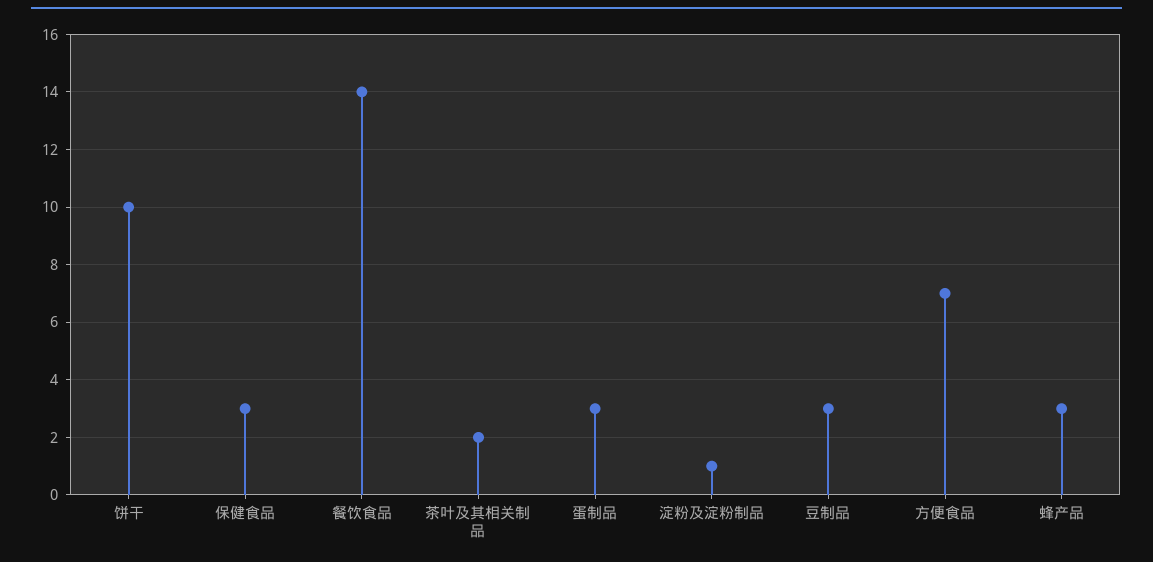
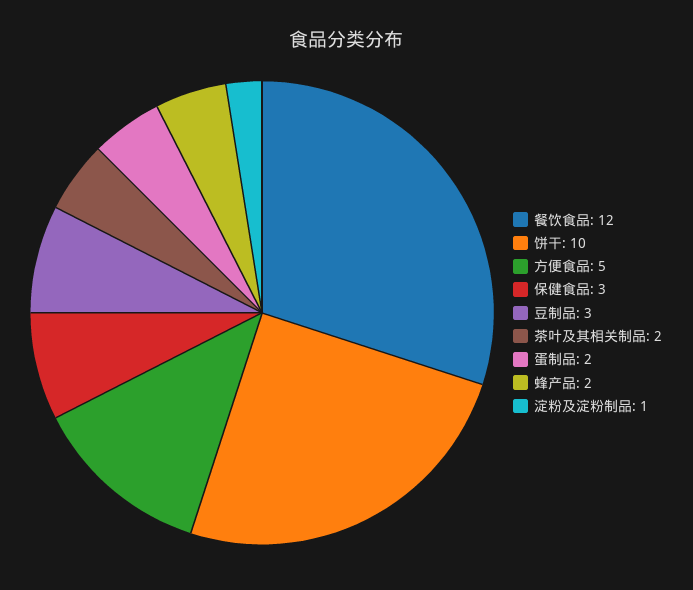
餐饮食品: 14 -> 12
蛋制品: 3 -> 2
方便食品: 7 -> 5
蜂产品: 3 -> 2

